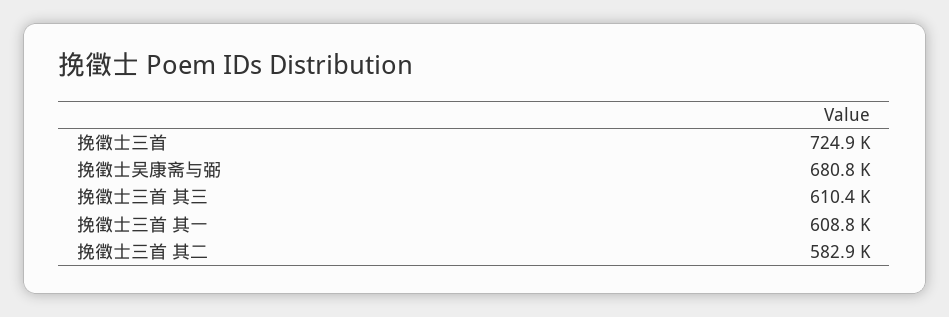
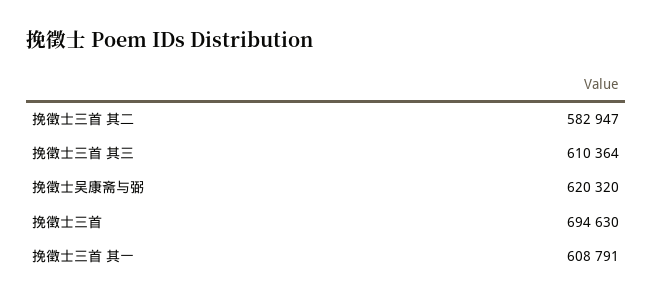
挽徵士三首: 724900 -> 694630
挽徵士吴康斋与弼: 680800 -> 620320

